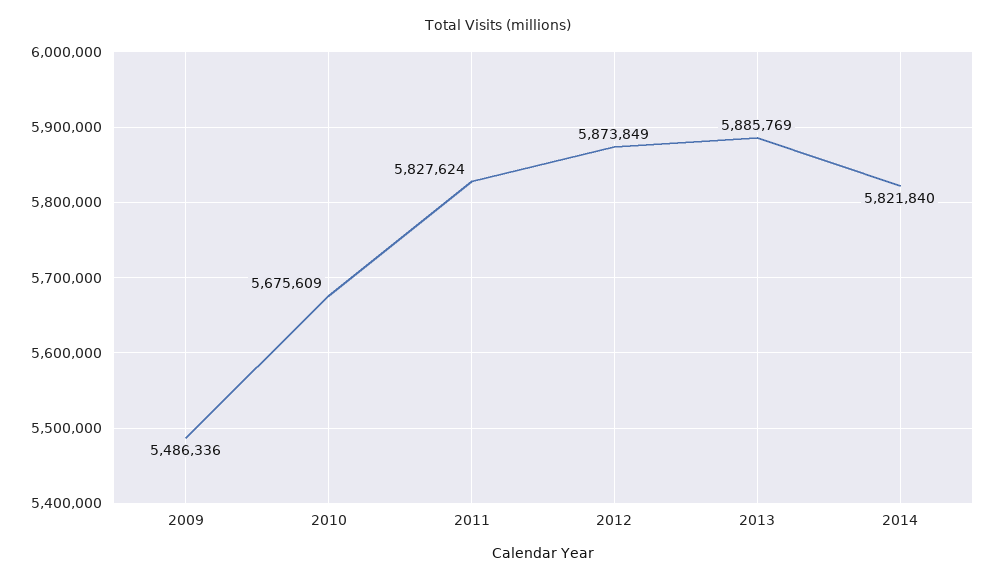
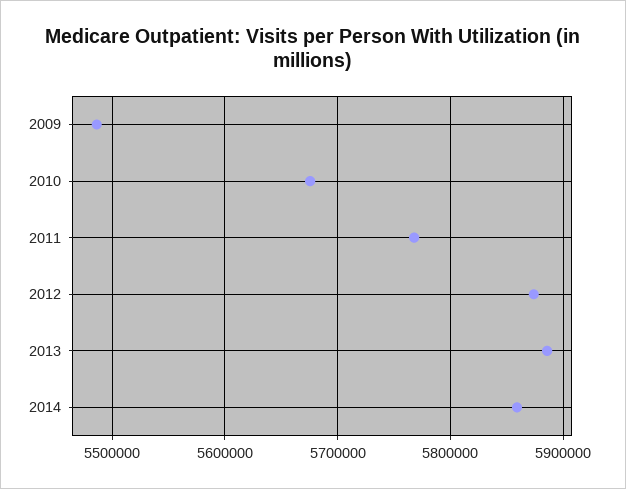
2011: 5827624 -> 5770000
2014: 5821840 -> 5860000

